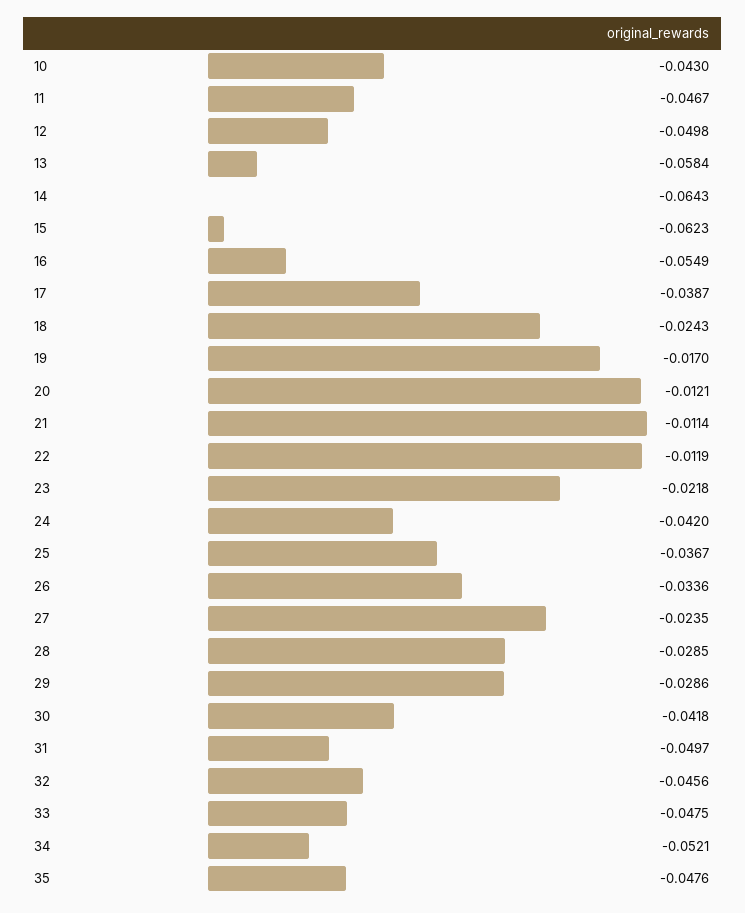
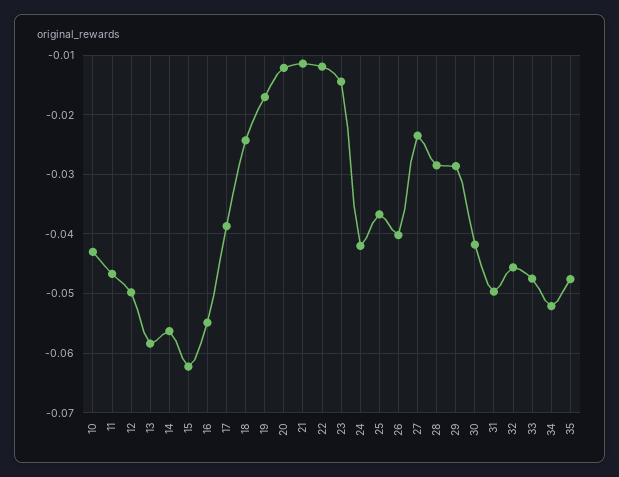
14: -0.0643 -> -0.056
23: -0.0218 -> -0.014
26: -0.0336 -> -0.04

